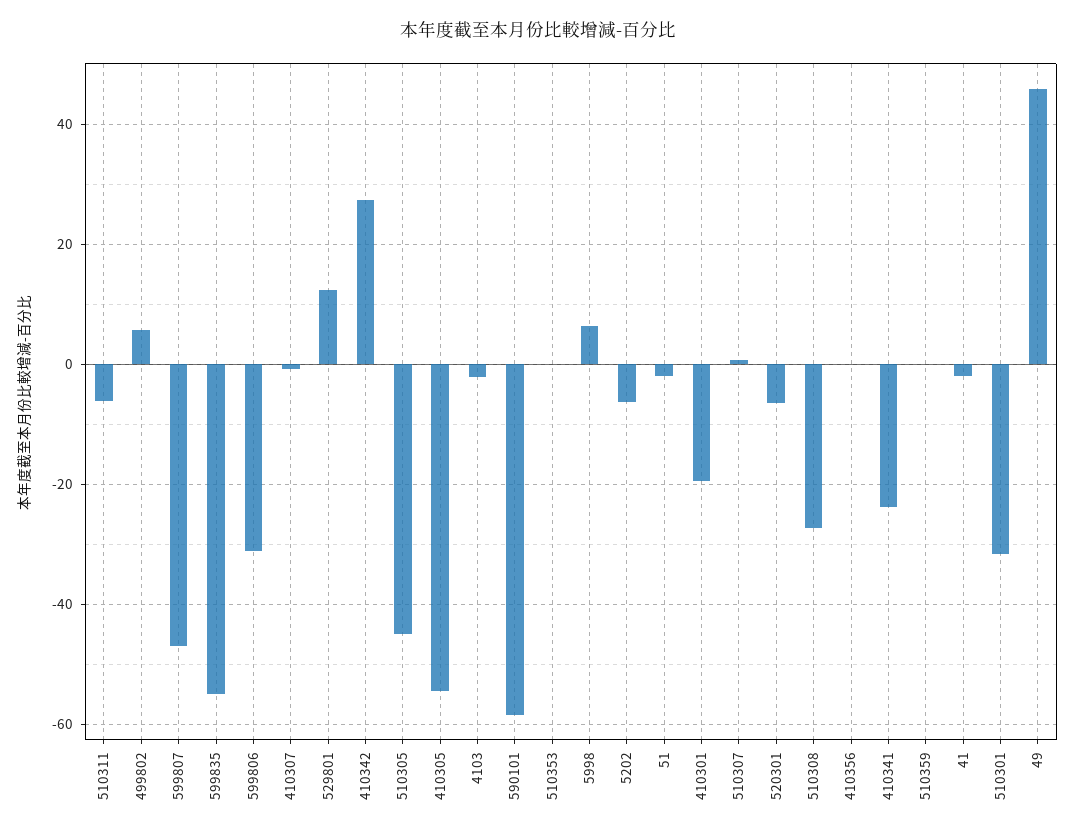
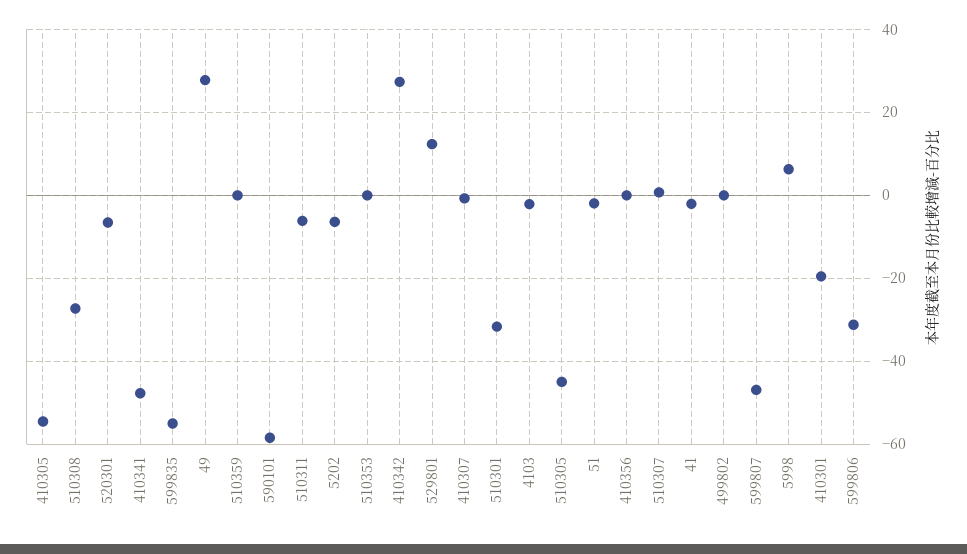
499802: 6 -> 0
410341: -24 -> -48
49: 46 -> 28

